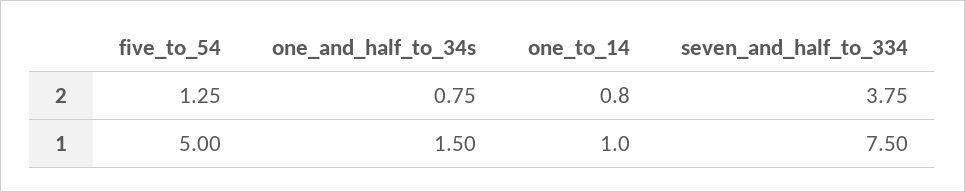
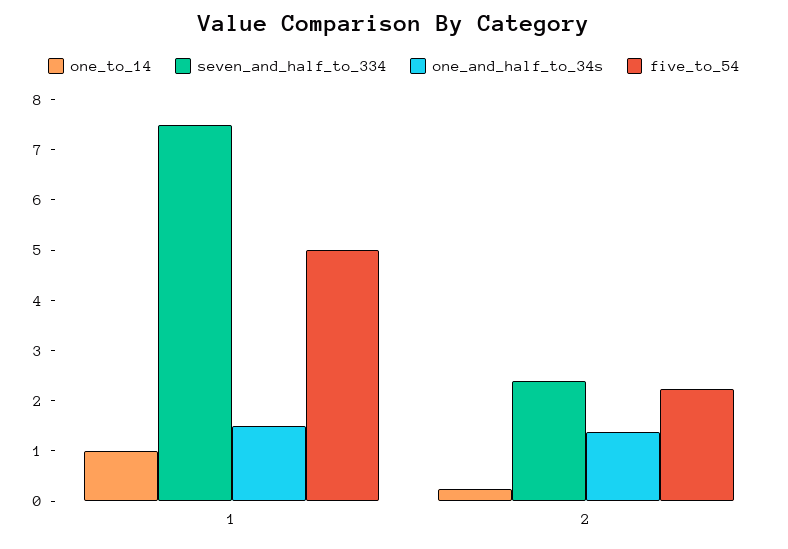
five_to_54, 2: 1.25 -> 2.2
one_and_half_to_34s, 2: 0.75 -> 1.4
one_to_14, 2: 0.8 -> 0.2
seven_and_half_to_334, 2: 3.75 -> 2.4

